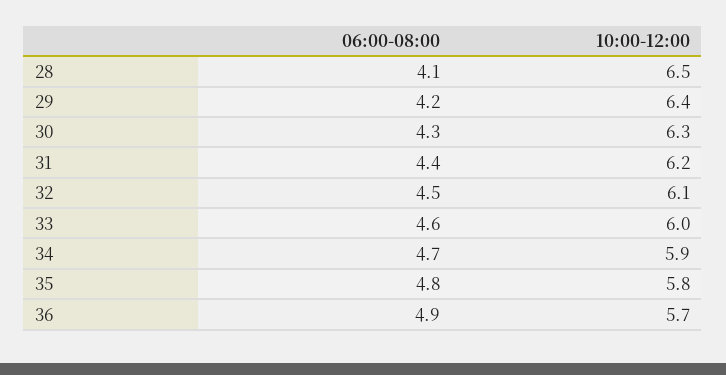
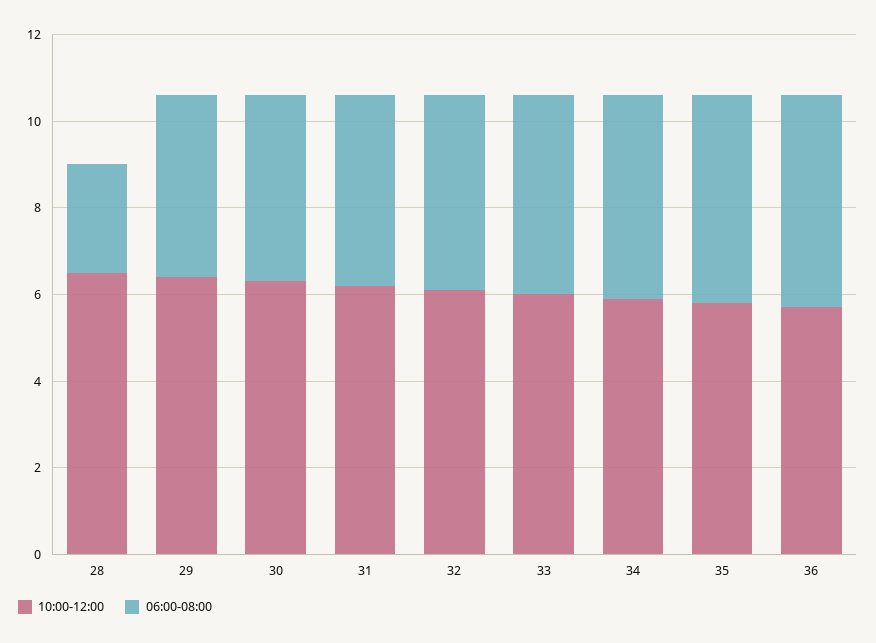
06:00-08:00, 28: 4.1 -> 2.5

